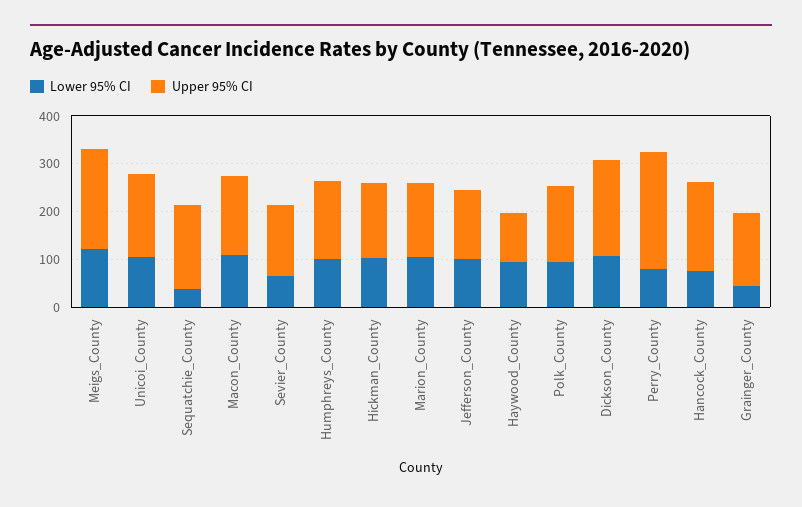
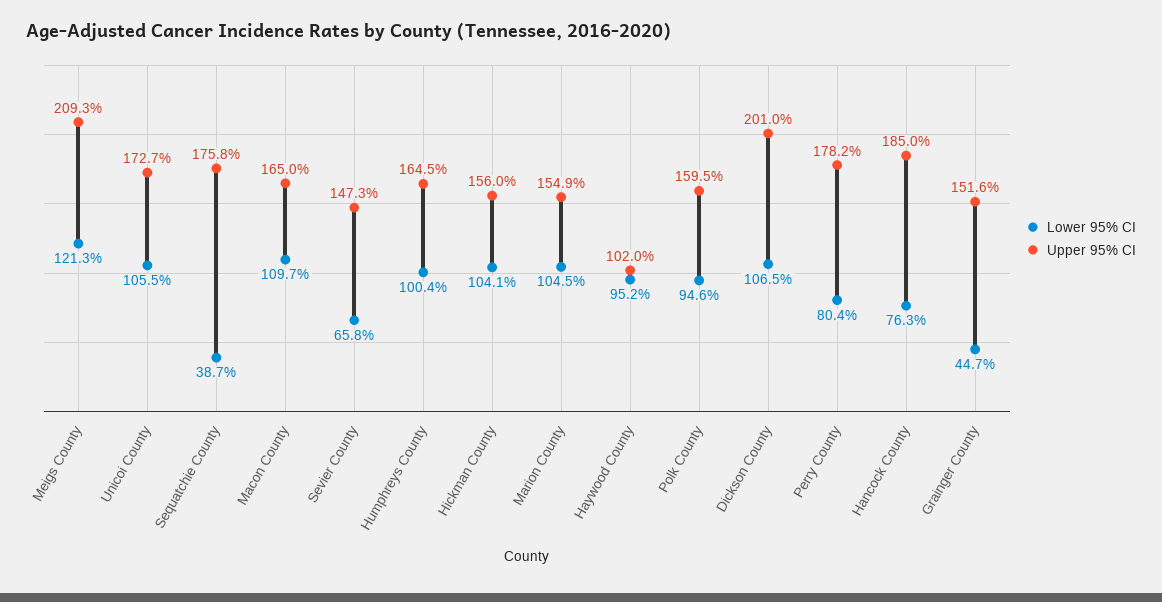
Lower 95% CI, Jefferson_County: 100 -> none
Upper 95% CI, Jefferson_County: 140 -> none
Upper 95% CI, Perry_County: 240 -> 178.2

